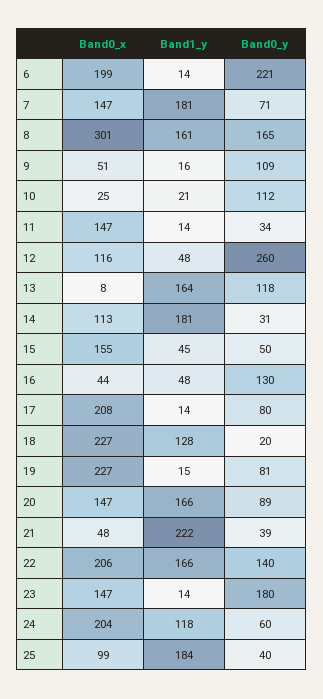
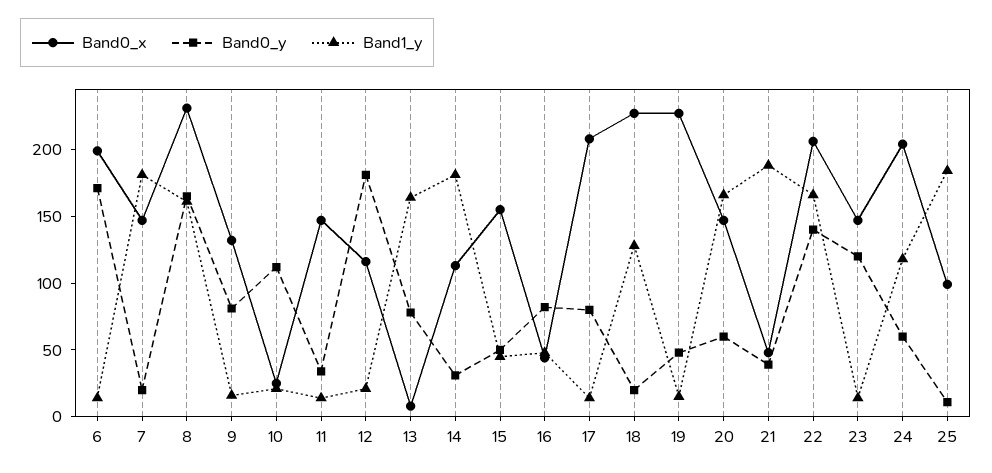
Band0_y, 6: 221 -> 170
Band0_y, 7: 71 -> 20
Band0_x, 8: 301 -> 230
Band0_x, 9: 51 -> 130
Band0_y, 9: 109 -> 80
Band1_y, 12: 48 -> 20
Band0_y, 12: 260 -> 180
Band0_y, 13: 118 -> 80
Band0_y, 16: 130 -> 80
Band0_y, 19: 81 -> 50
Band0_y, 20: 89 -> 60
Band1_y, 21: 222 -> 190
Band0_y, 23: 180 -> 120
Band0_y, 25: 40 -> 10

